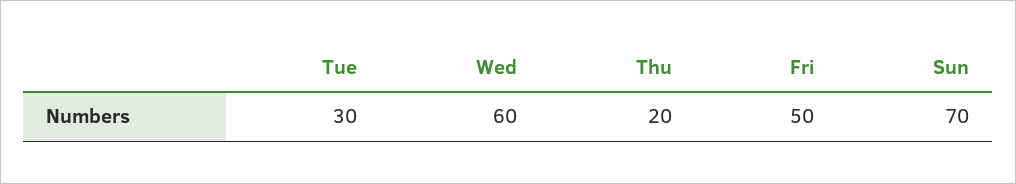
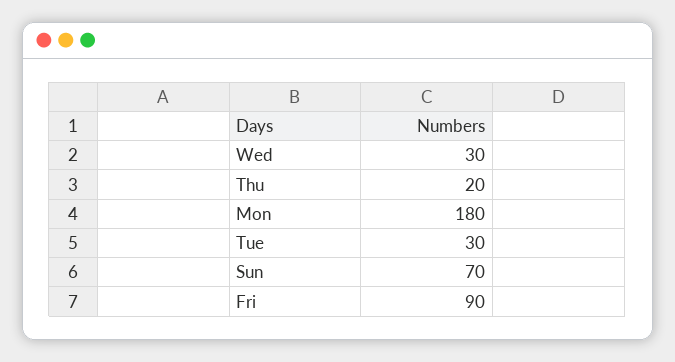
Wed: 60 -> 30
Fri: 50 -> 90
Mon: none -> 180

